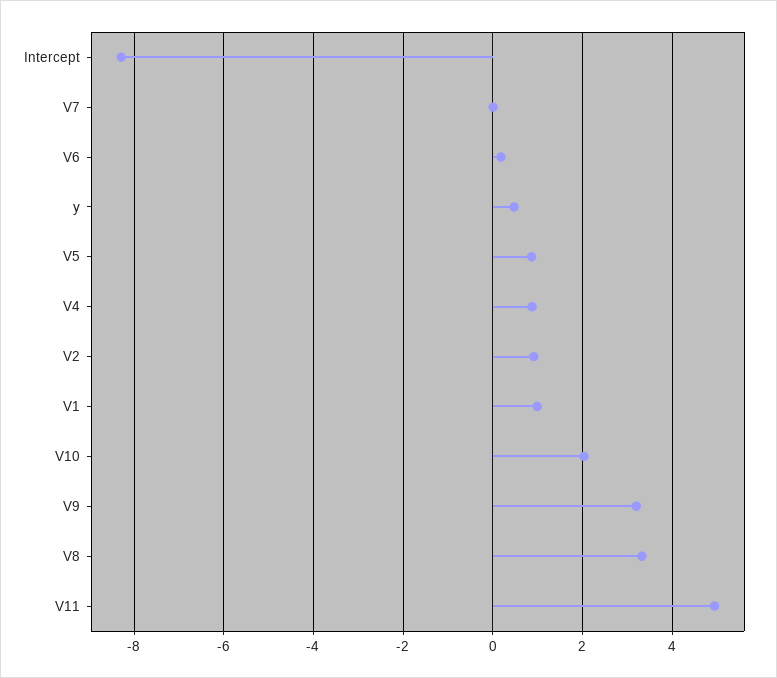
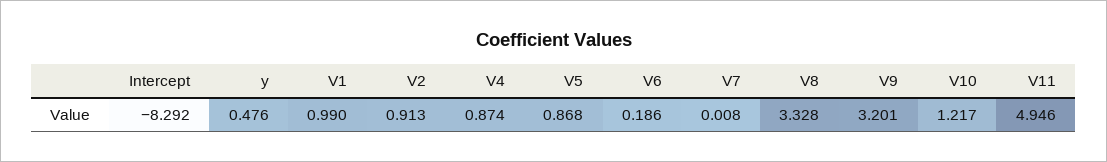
V10: 2 -> 1.217

